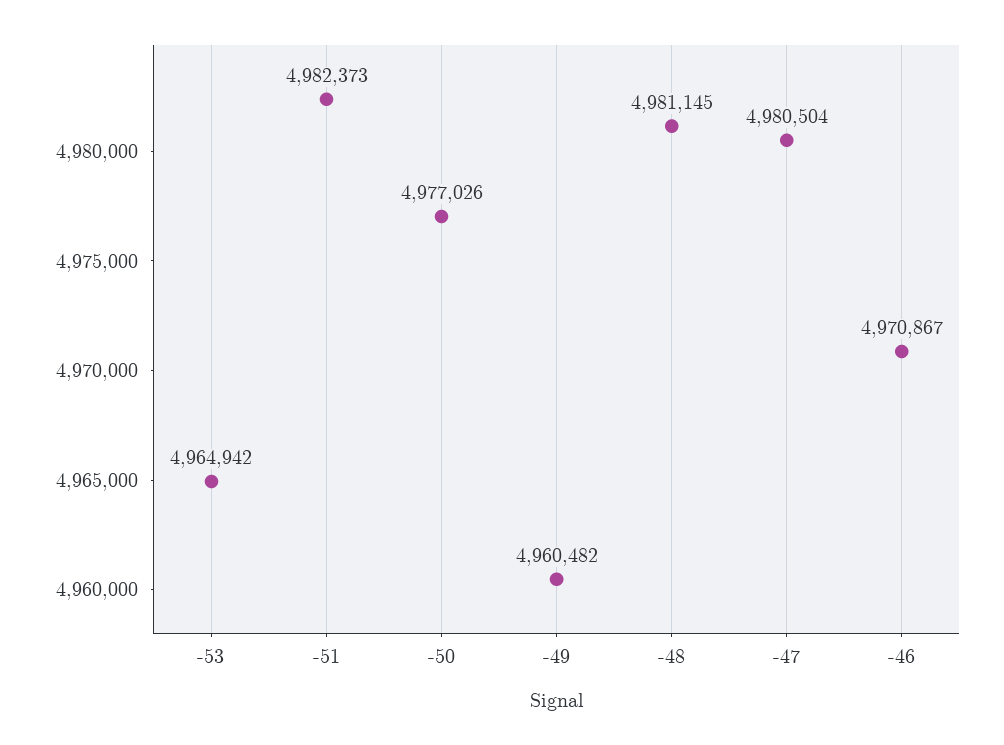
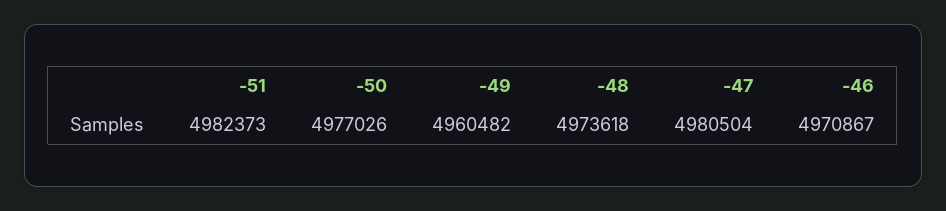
-53: 4964942 -> none
-48: 4981145 -> 4973618

